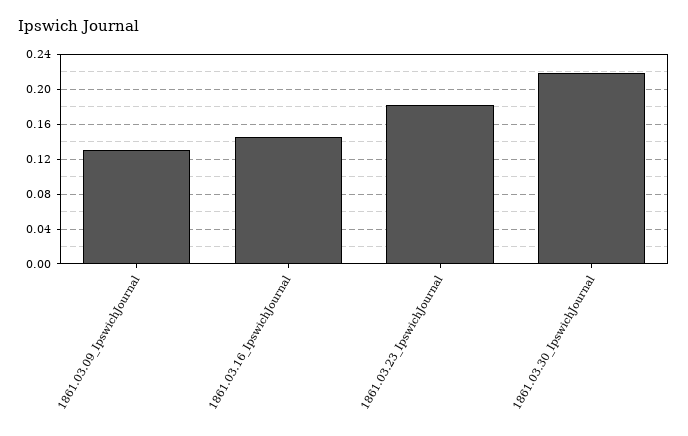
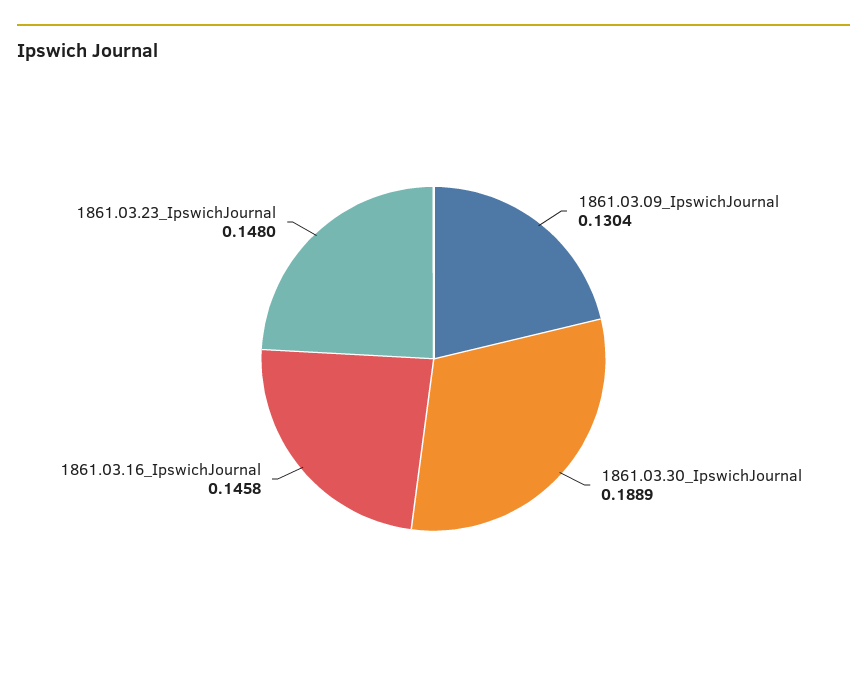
1861.03.23_IpswichJournal: 0.18 -> 0.148
1861.03.30_IpswichJournal: 0.22 -> 0.1889

